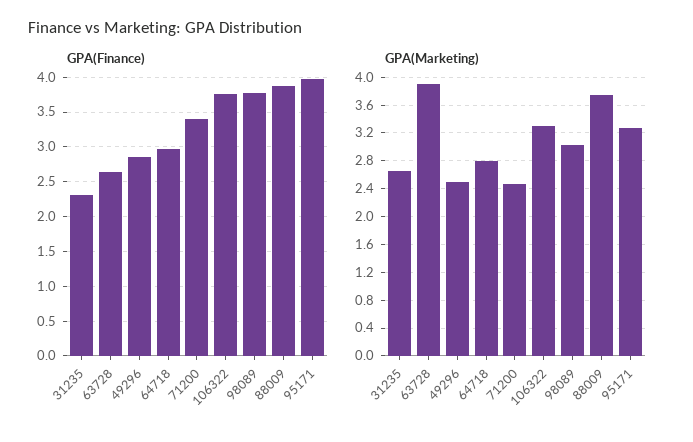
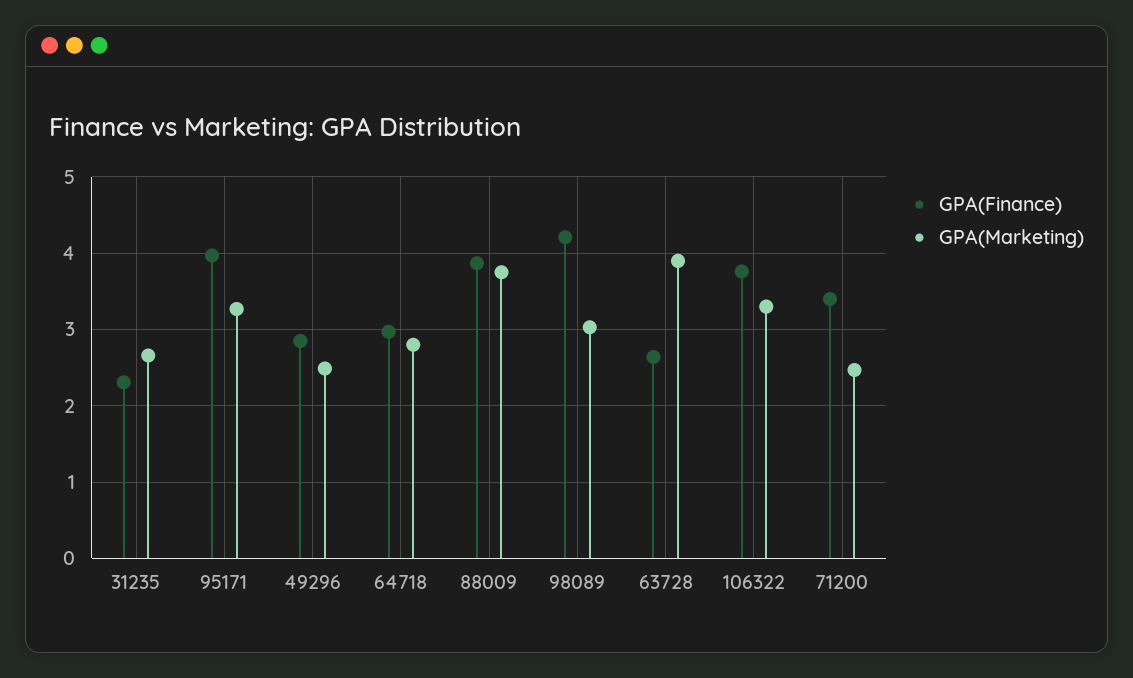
GPA(Finance), 98089: 3.8 -> 4.2

